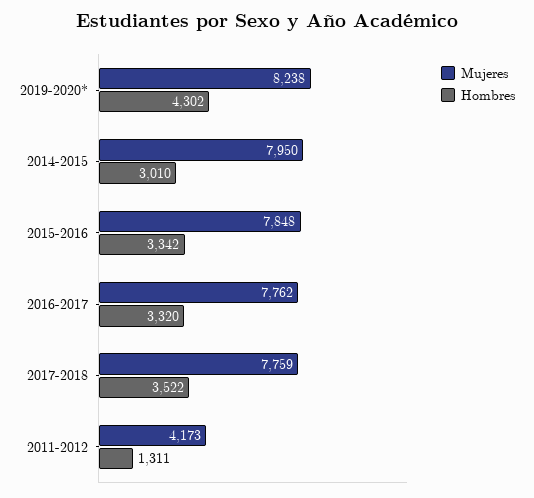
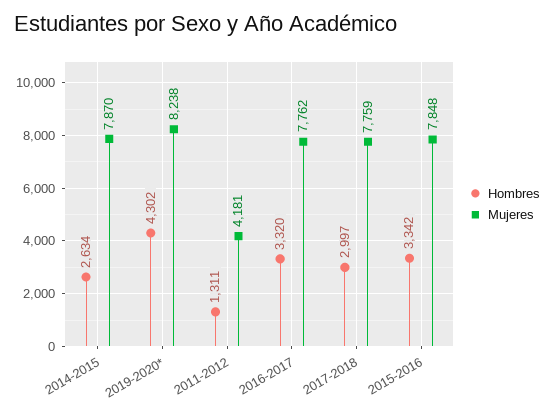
Mujeres, 2014-2015: 7950 -> 7870
Hombres, 2014-2015: 3010 -> 2634
Hombres, 2017-2018: 3522 -> 2997
Mujeres, 2011-2012: 4173 -> 4181

